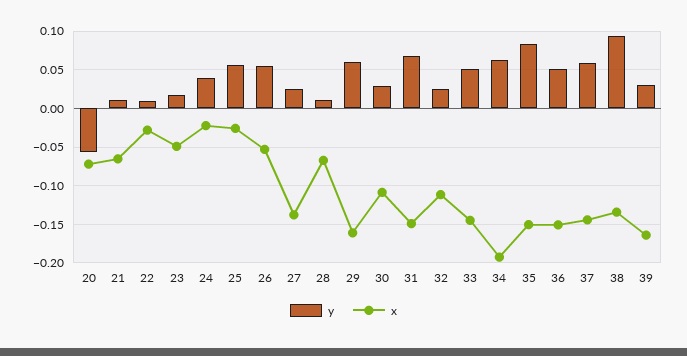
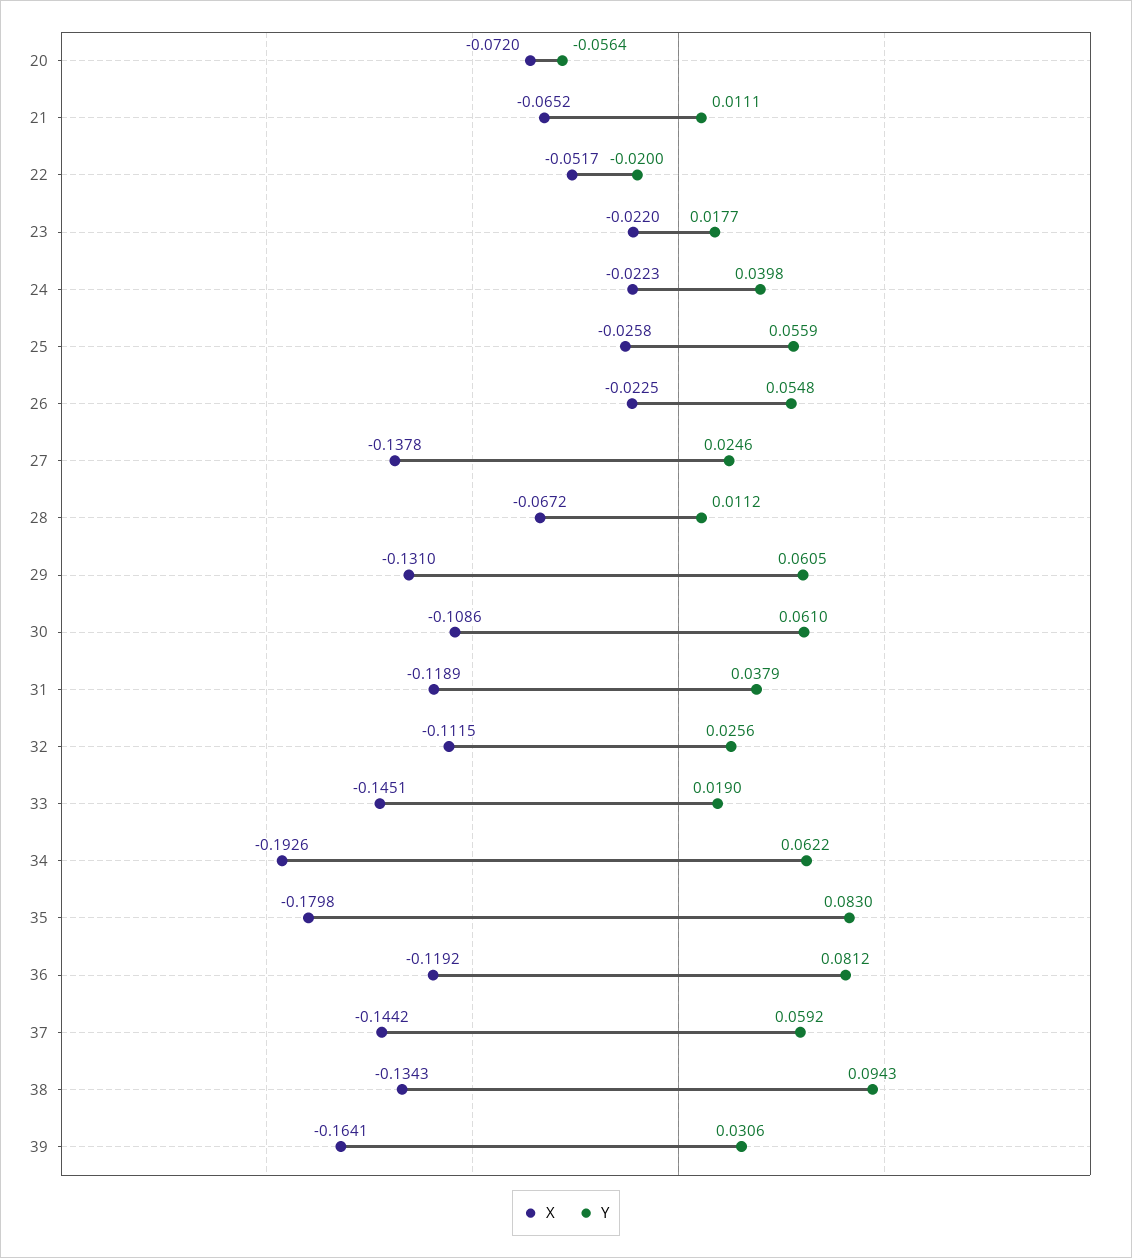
y, 22: 0.01 -> -0.02
x, 22: -0.03 -> -0.0517
x, 23: -0.05 -> -0.022
x, 26: -0.05 -> -0.0225
x, 29: -0.16 -> -0.131
y, 30: 0.03 -> 0.061
y, 31: 0.07 -> 0.0379
x, 31: -0.15 -> -0.1189
y, 33: 0.05 -> 0.019
x, 35: -0.15 -> -0.1798
y, 36: 0.05 -> 0.0812
x, 36: -0.15 -> -0.1192

